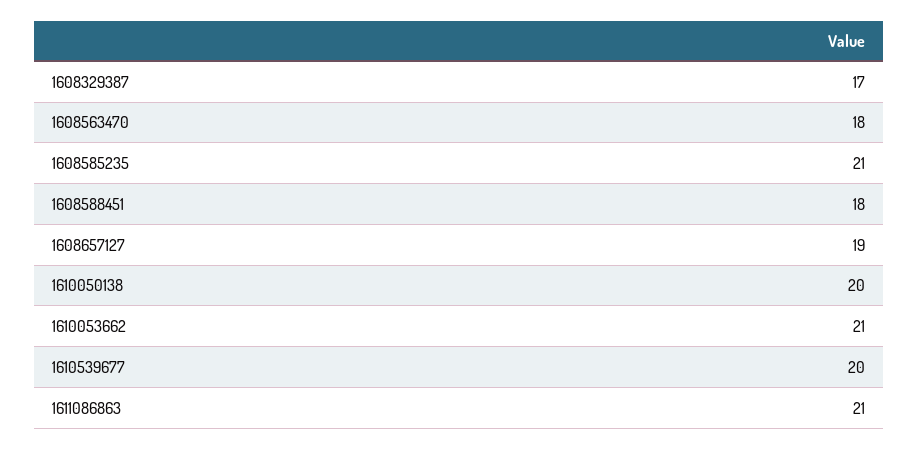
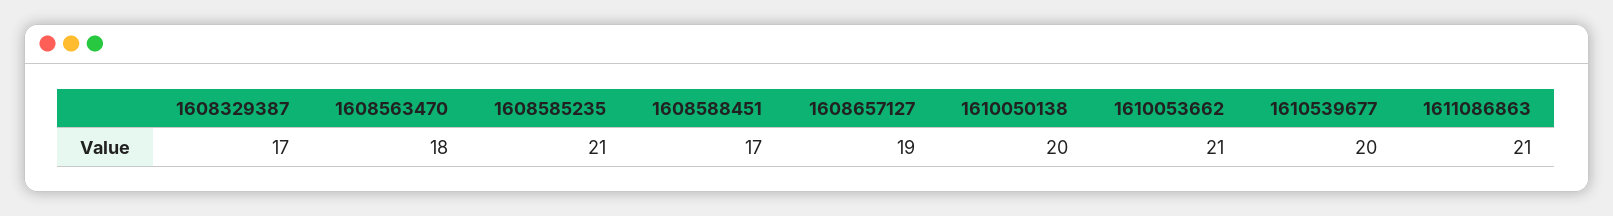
1608588451: 18 -> 17

